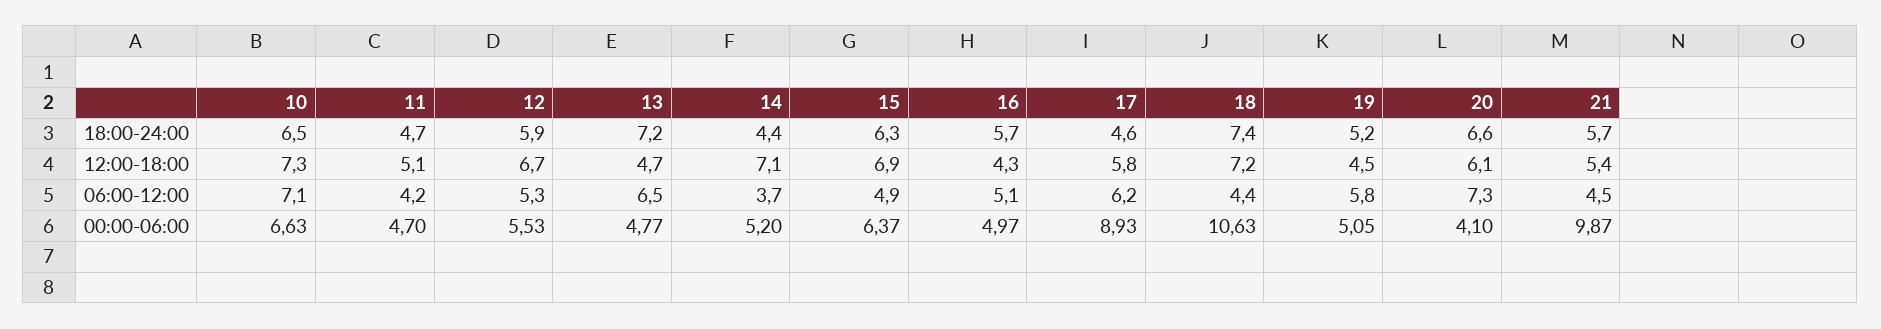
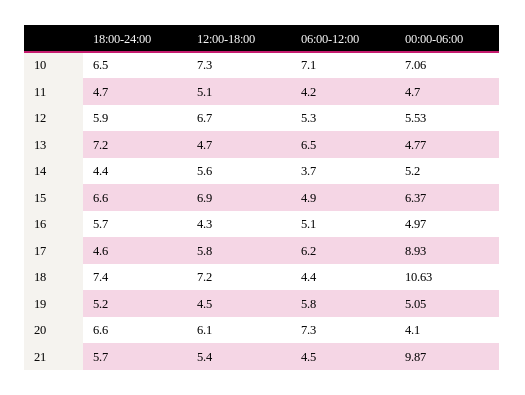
15, 18:00-24:00: 6.3 -> 6.6
14, 12:00-18:00: 7.1 -> 5.6
10, 00:00-06:00: 6.63 -> 7.06

